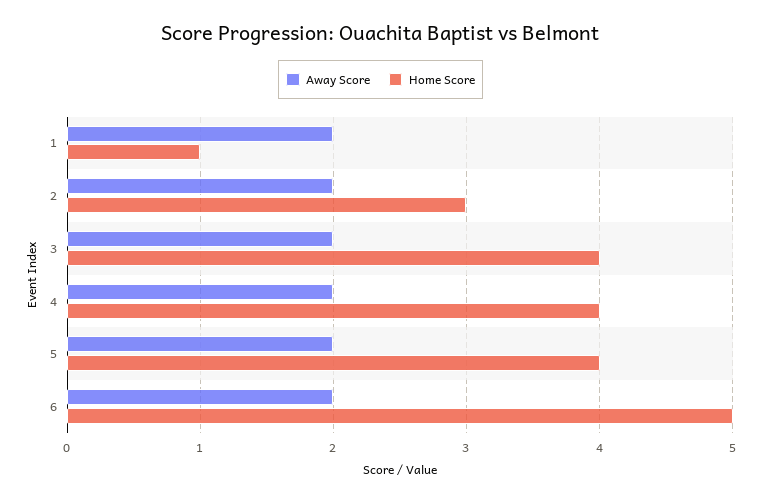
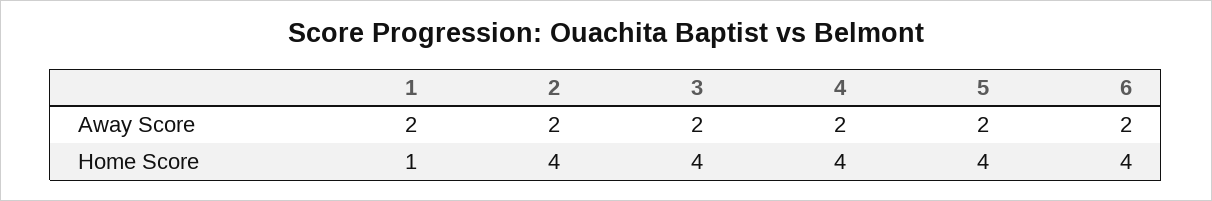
Home Score, 2: 3 -> 4
Home Score, 6: 5 -> 4

